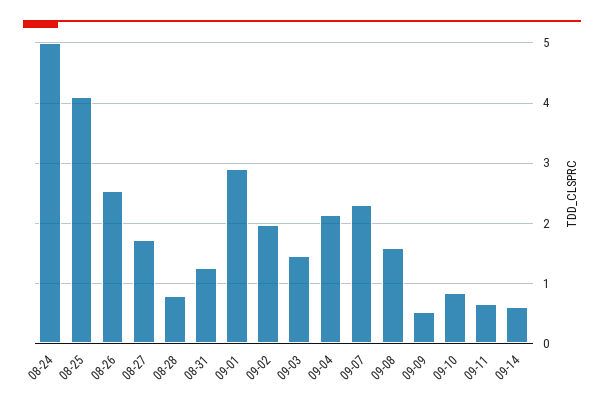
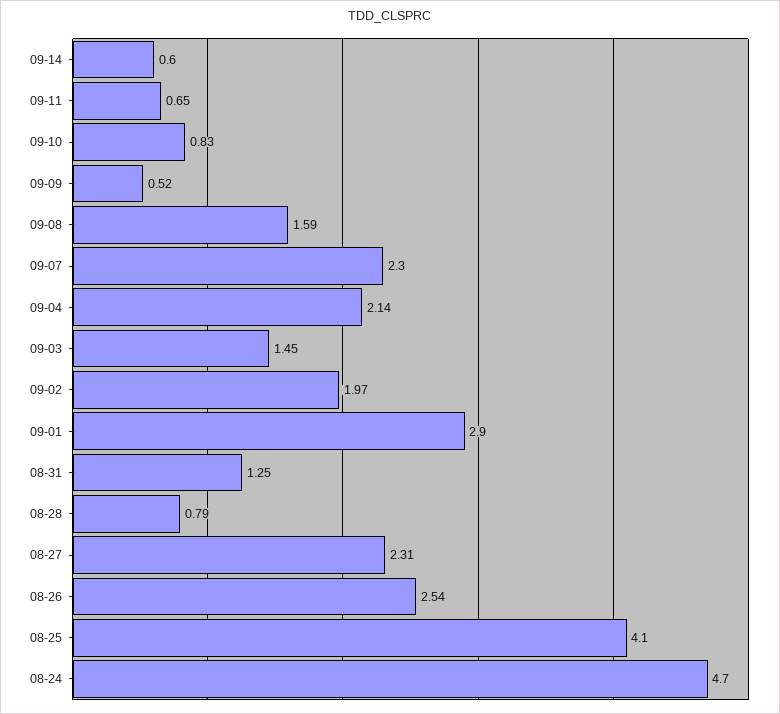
08-24: 5 -> 4.7
08-27: 1.7 -> 2.31

